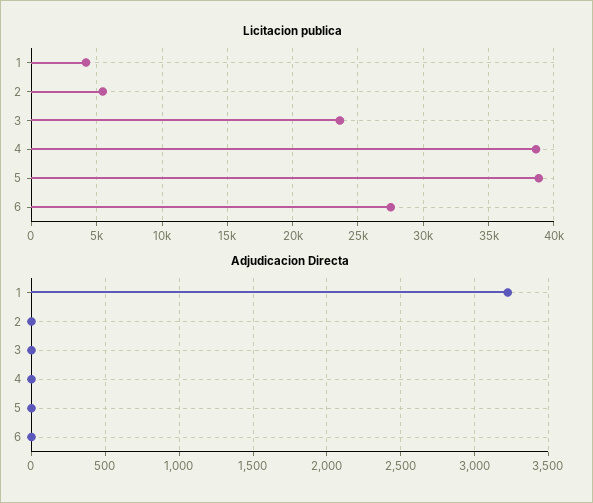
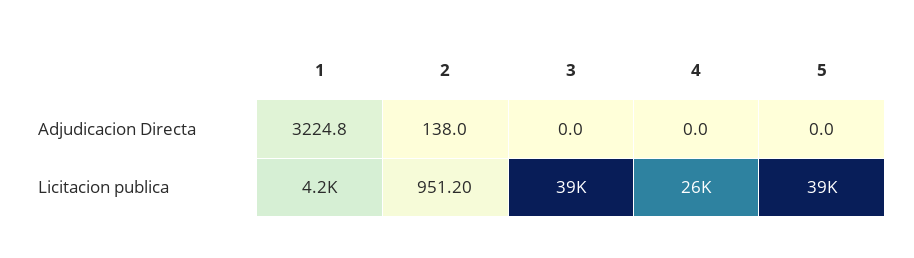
Licitacion publica, 2: 5500 -> 951.2
Licitacion publica, 3: 23500 -> 39000
Licitacion publica, 4: 38500 -> 26000
Licitacion publica, 6: 27500 -> none
Adjudicacion Directa, 2: 0 -> 138
Adjudicacion Directa, 6: 0 -> none

